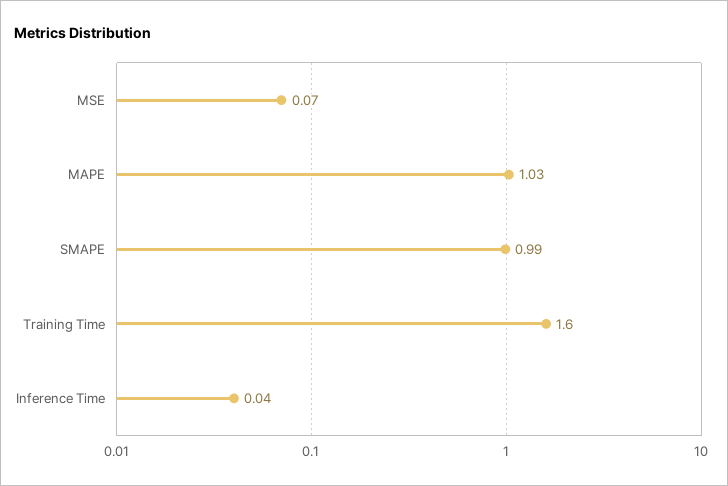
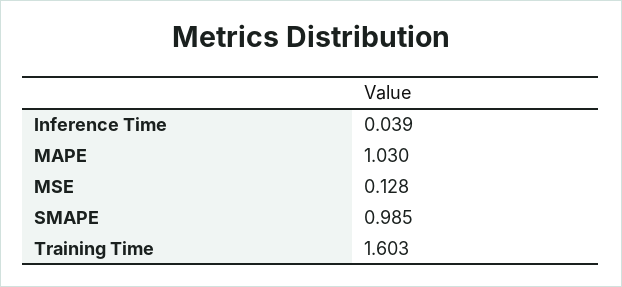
MSE: 0.07 -> 0.128

